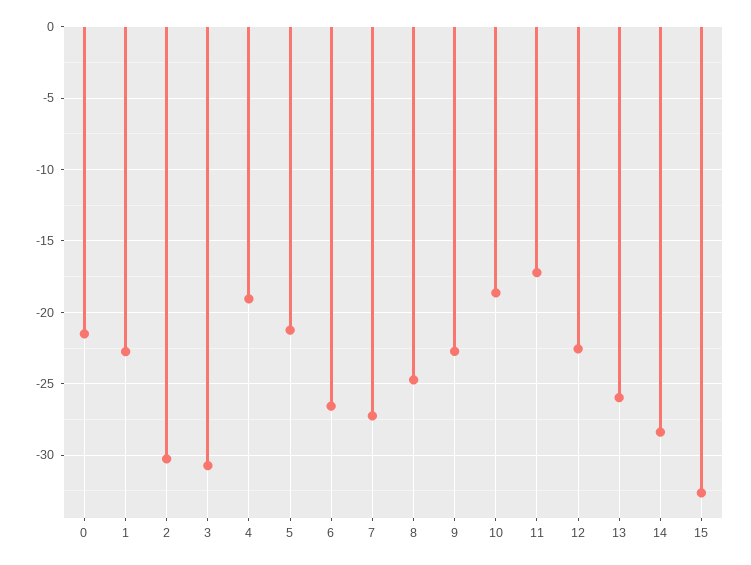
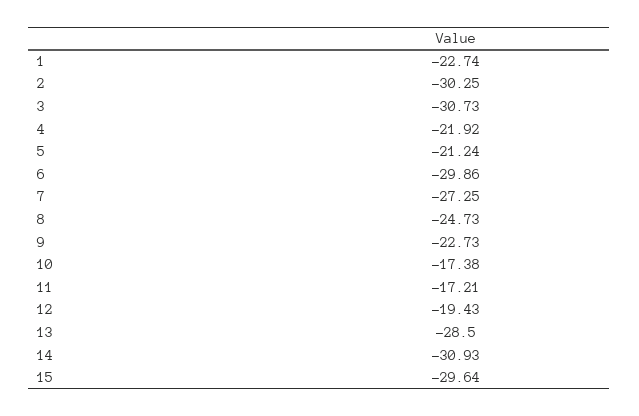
0: -21.5 -> none
4: -19 -> -21.92
6: -26.5 -> -29.86
10: -18.5 -> -17.38
12: -22.5 -> -19.43
13: -26 -> -28.5
14: -28.5 -> -30.93
15: -32.5 -> -29.64

